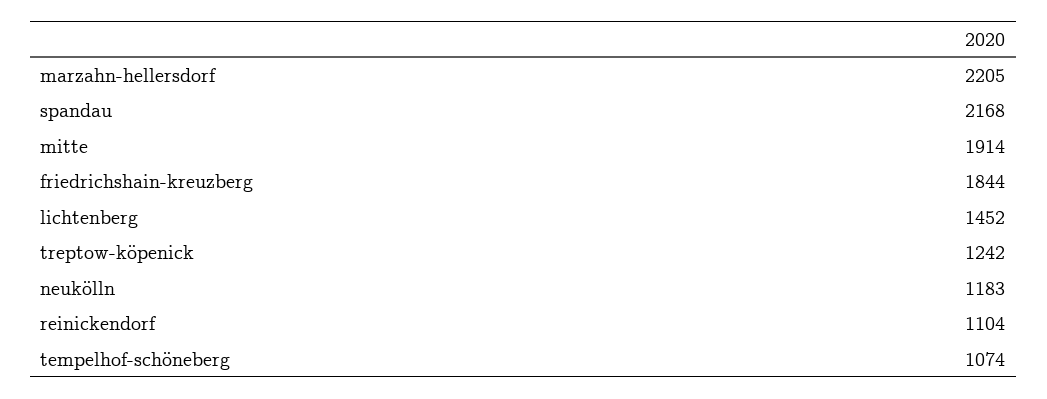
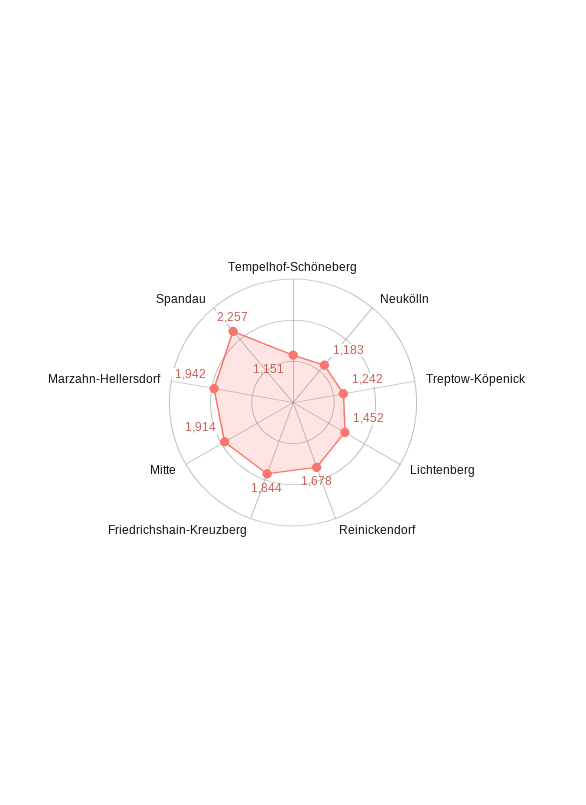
marzahn-hellersdorf: 2205 -> 1942
spandau: 2168 -> 2257
reinickendorf: 1104 -> 1678
tempelhof-schöneberg: 1074 -> 1151

